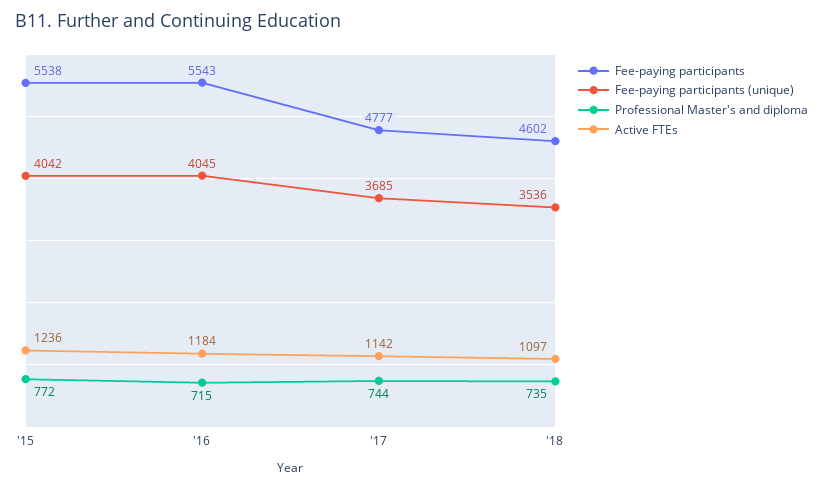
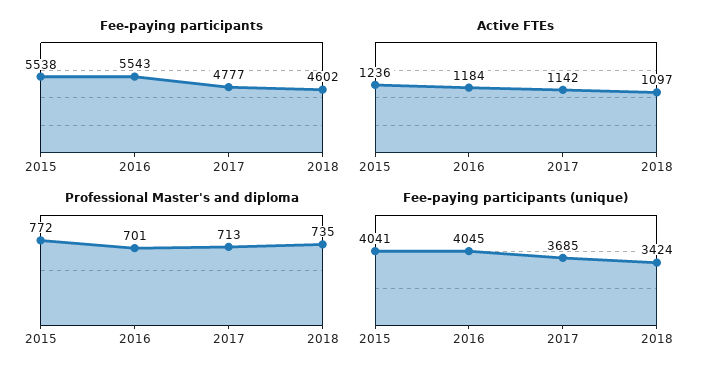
Fee-paying participants (unique), '15: 4042 -> 4041
Professional Master's and diploma, '16: 715 -> 701
Professional Master's and diploma, '17: 744 -> 713
Fee-paying participants (unique), '18: 3536 -> 3424

